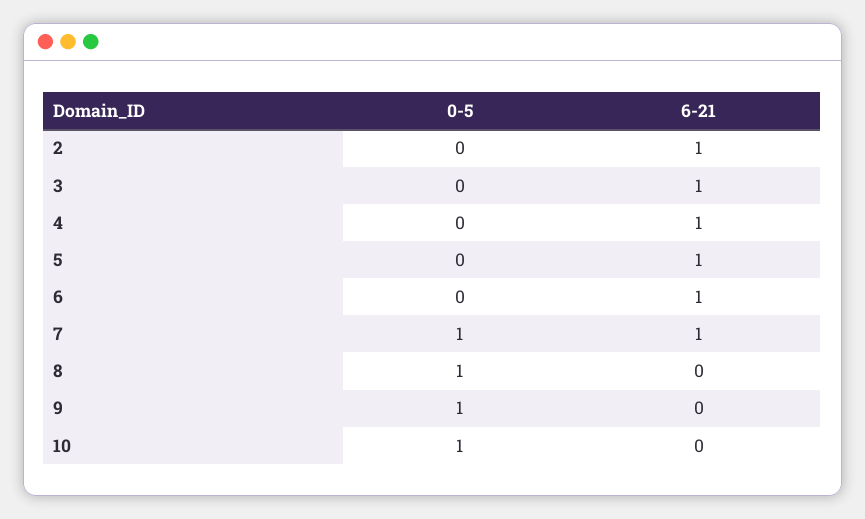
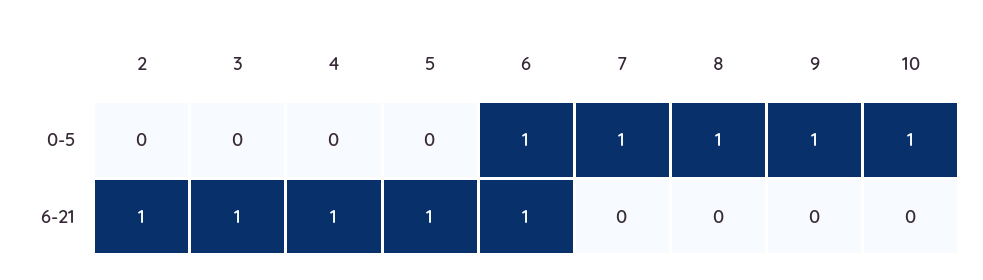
0-5, 6: 0 -> 1
6-21, 7: 1 -> 0

